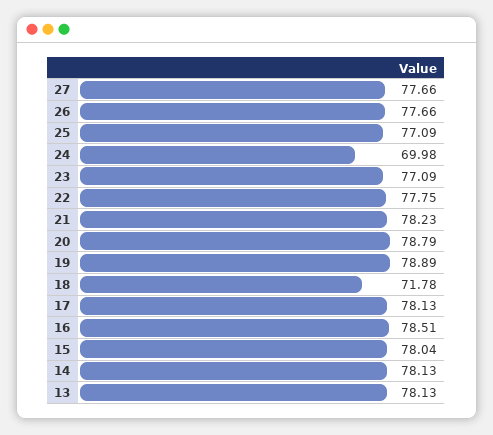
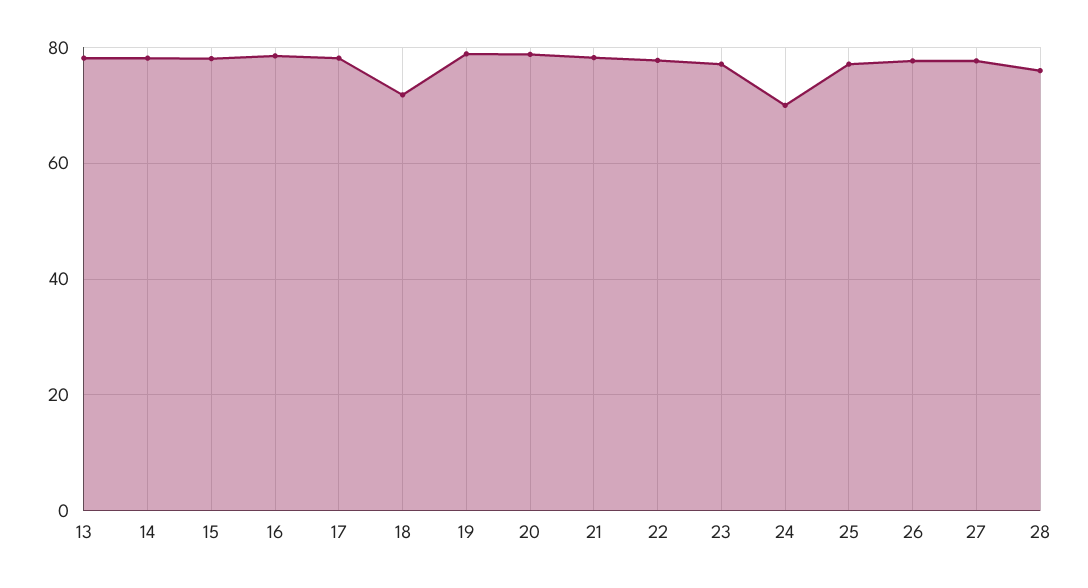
28: none -> 76

